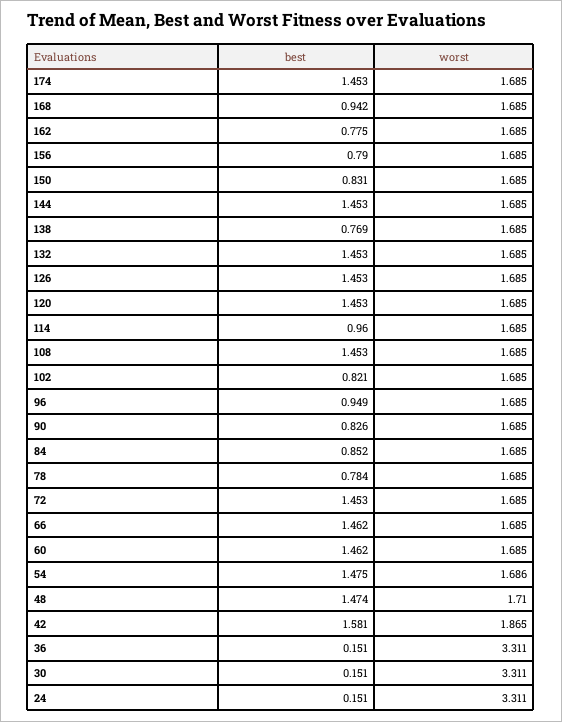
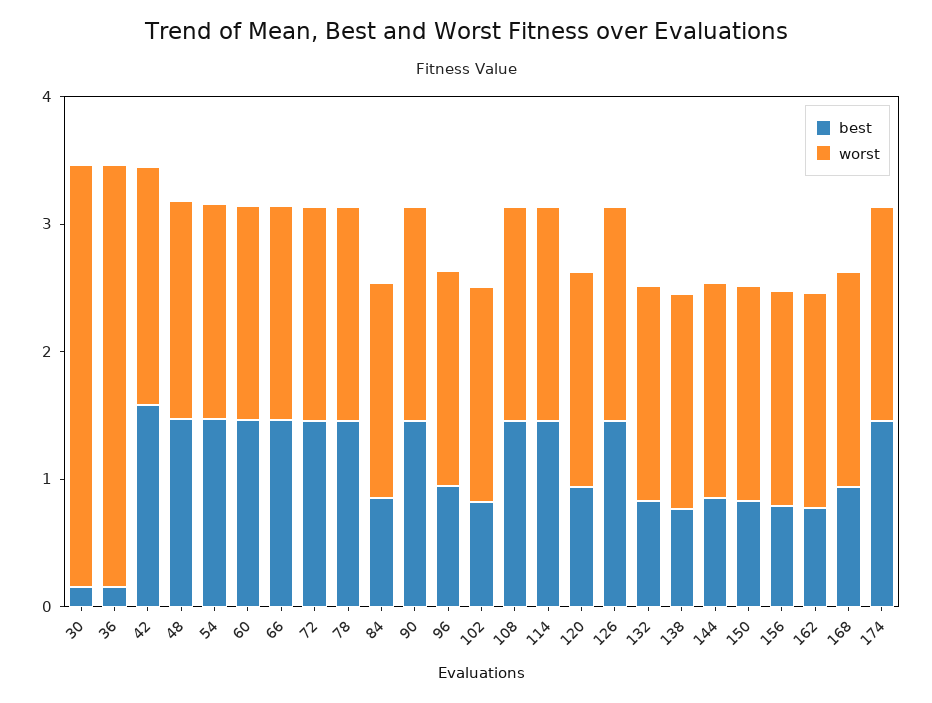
best, 144: 1.453 -> 0.8
best, 132: 1.453 -> 0.8
best, 120: 1.453 -> 1
best, 114: 0.96 -> 1.4
best, 90: 0.826 -> 1.4
best, 78: 0.784 -> 1.4
best, 24: 0.151 -> none
worst, 24: 3.311 -> none

